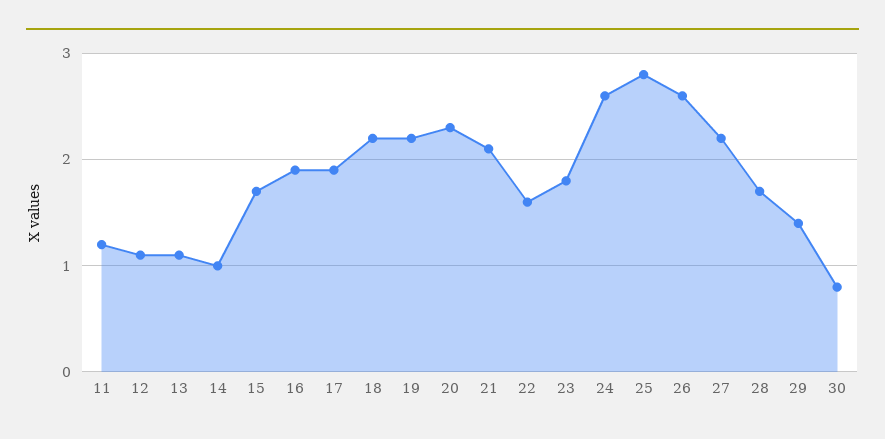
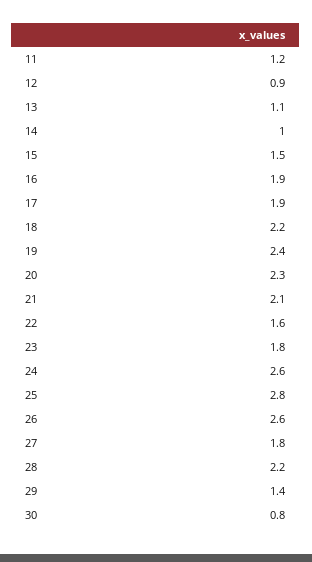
12: 1.1 -> 0.9
15: 1.7 -> 1.5
19: 2.2 -> 2.4
27: 2.2 -> 1.8
28: 1.7 -> 2.2

